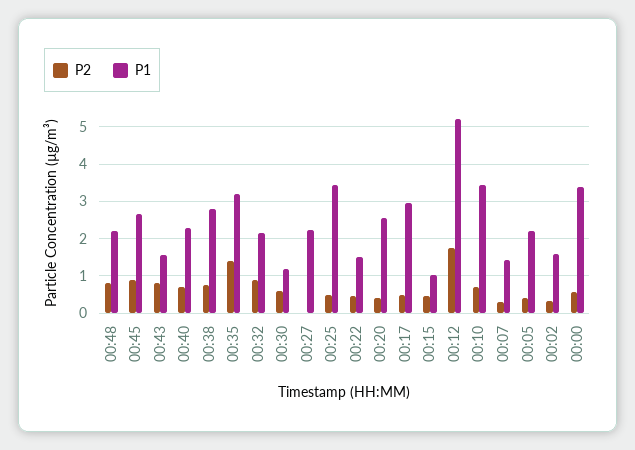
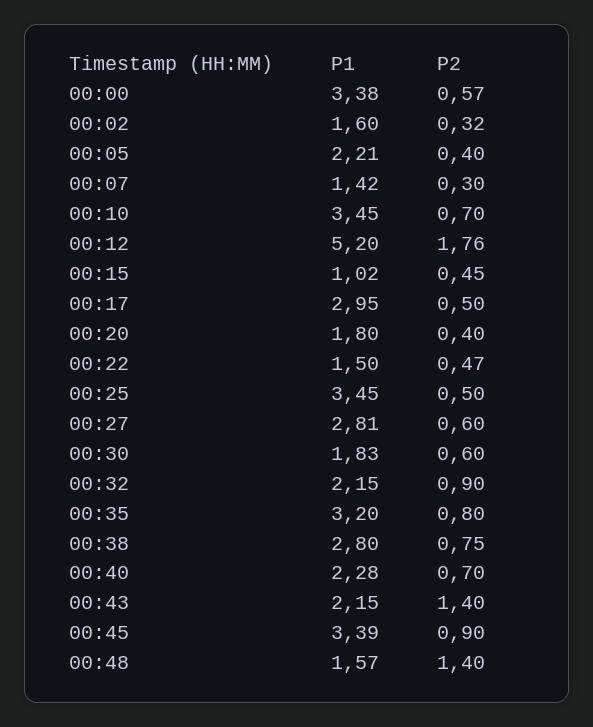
P2, 00:48: 0.8 -> 1.4
P1, 00:48: 2.2 -> 1.57
P1, 00:45: 2.6 -> 3.39
P2, 00:43: 0.8 -> 1.4
P1, 00:43: 1.6 -> 2.15
P2, 00:35: 1.4 -> 0.8
P1, 00:30: 1.2 -> 1.83
P2, 00:27: 0 -> 0.6
P1, 00:27: 2.2 -> 2.81
P1, 00:20: 2.6 -> 1.8

